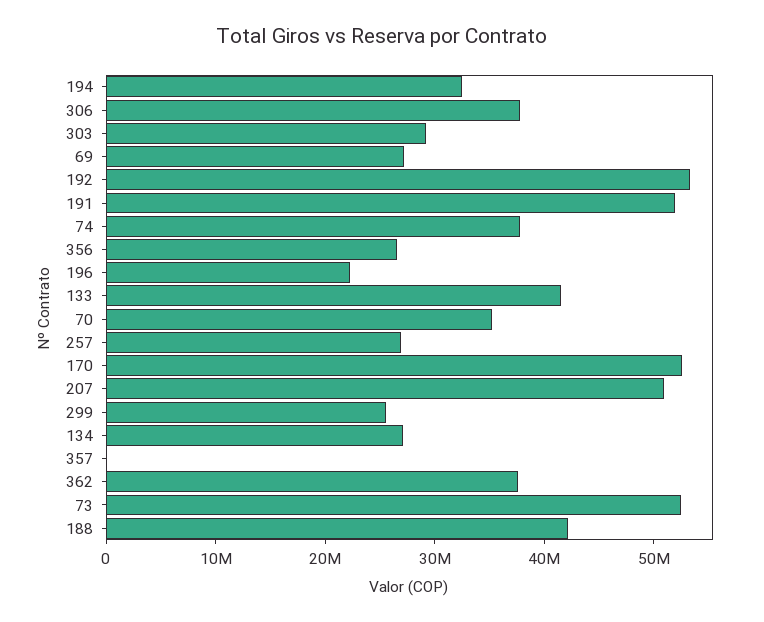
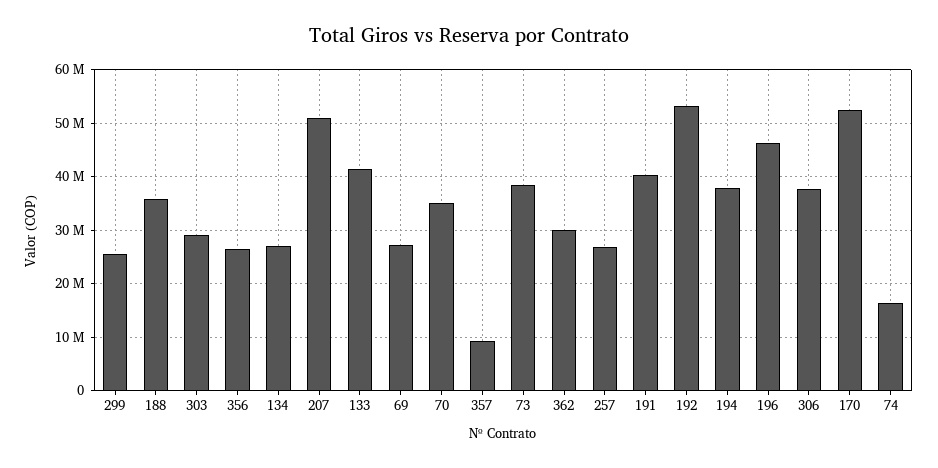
194: 32000000 -> 38000000
191: 52000000 -> 40000000
74: 38000000 -> 16000000
196: 22000000 -> 46000000
357: 0 -> 10000000
362: 38000000 -> 30000000
73: 52000000 -> 38000000
188: 42000000 -> 36000000

